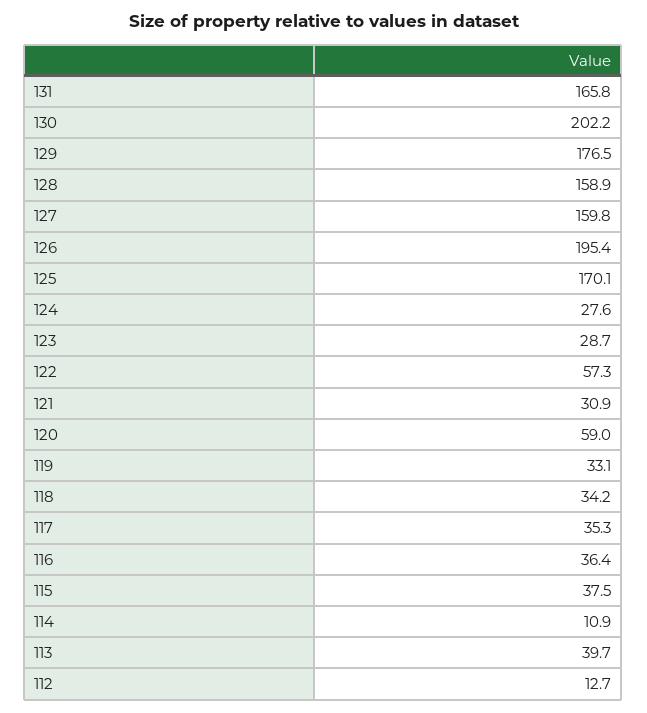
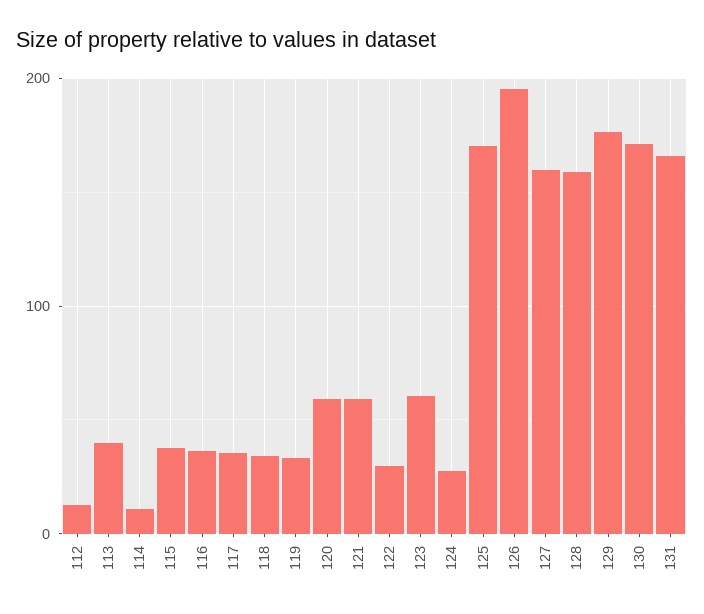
130: 202.2 -> 170
123: 28.7 -> 60
122: 57.3 -> 30
121: 30.9 -> 60

